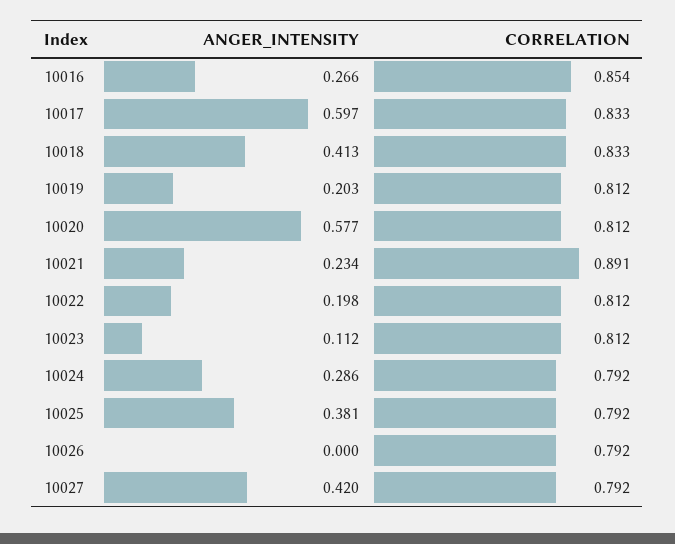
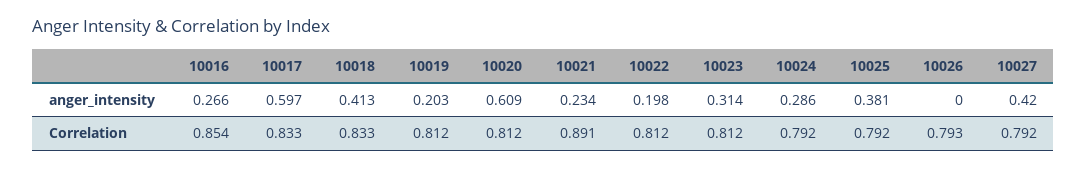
ANGER_INTENSITY, 10020: 0.577 -> 0.609
ANGER_INTENSITY, 10023: 0.112 -> 0.314
CORRELATION, 10026: 0.792 -> 0.793

